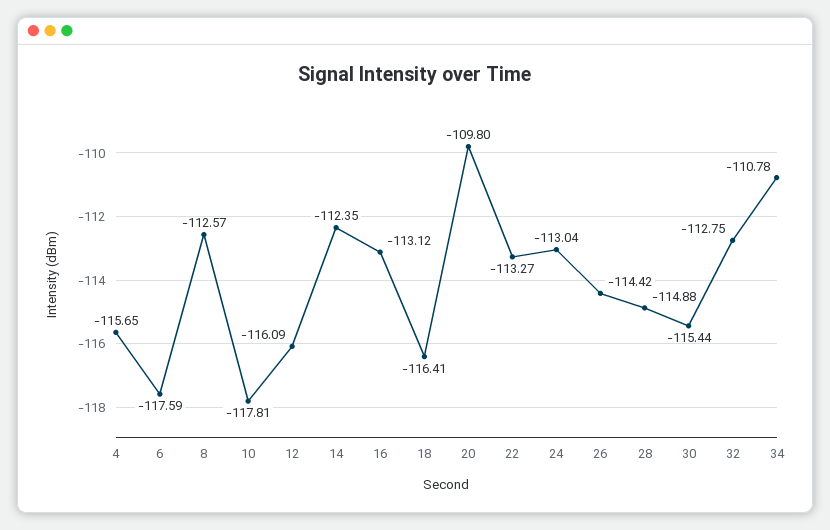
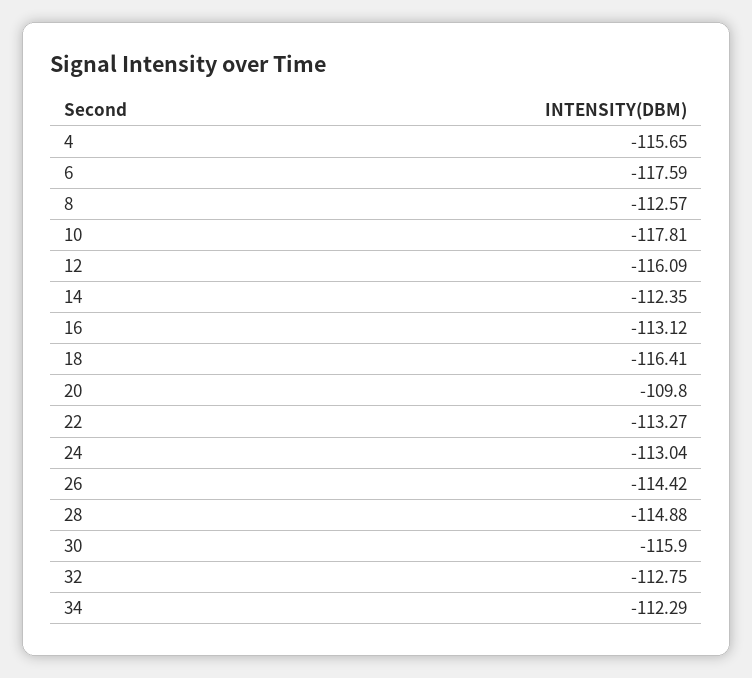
30: -115.44 -> -115.9
34: -110.78 -> -112.29

